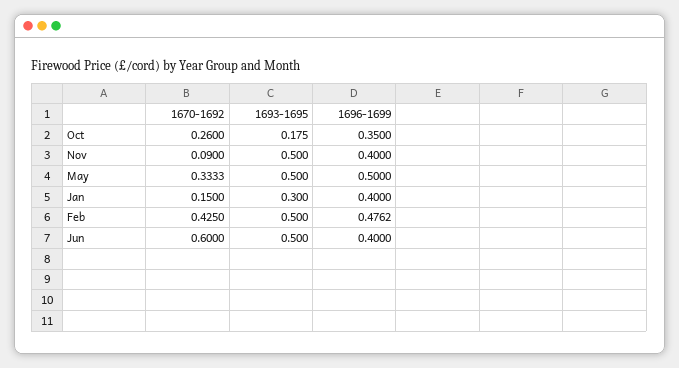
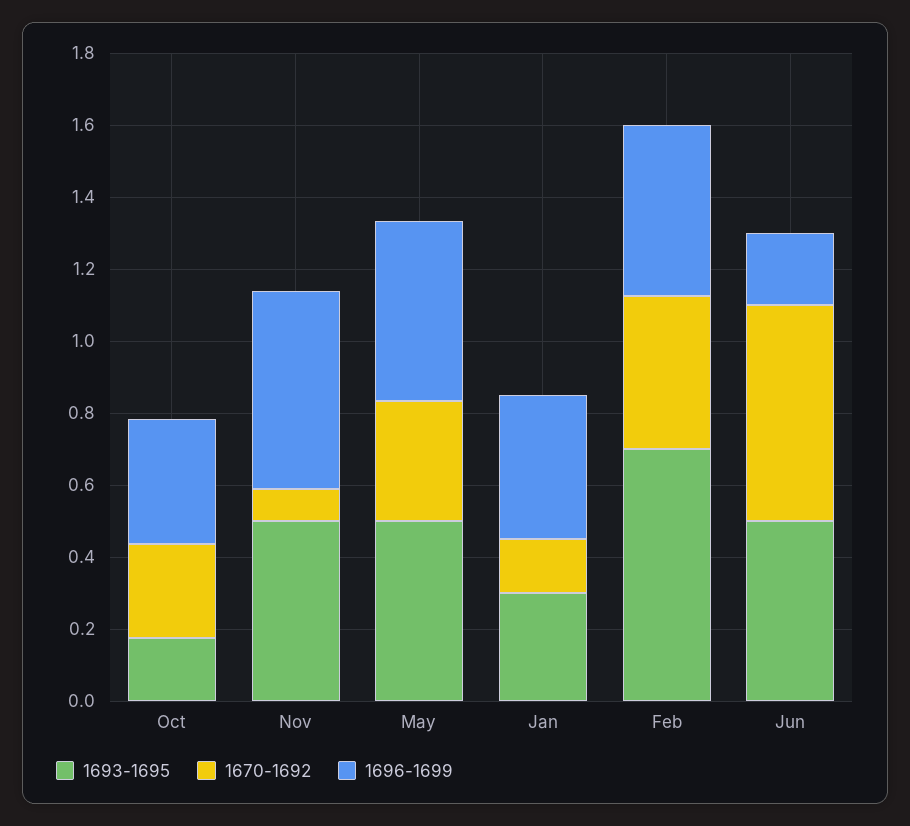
1696-1699, Nov: 0.4 -> 0.55
1693-1695, Feb: 0.5 -> 0.7
1696-1699, Jun: 0.4 -> 0.2

